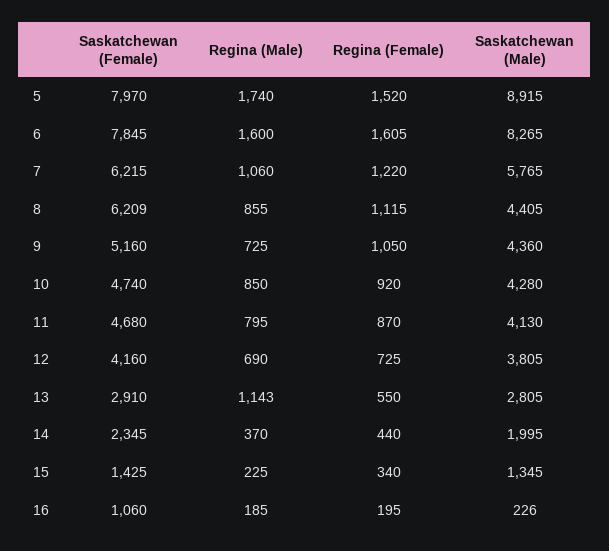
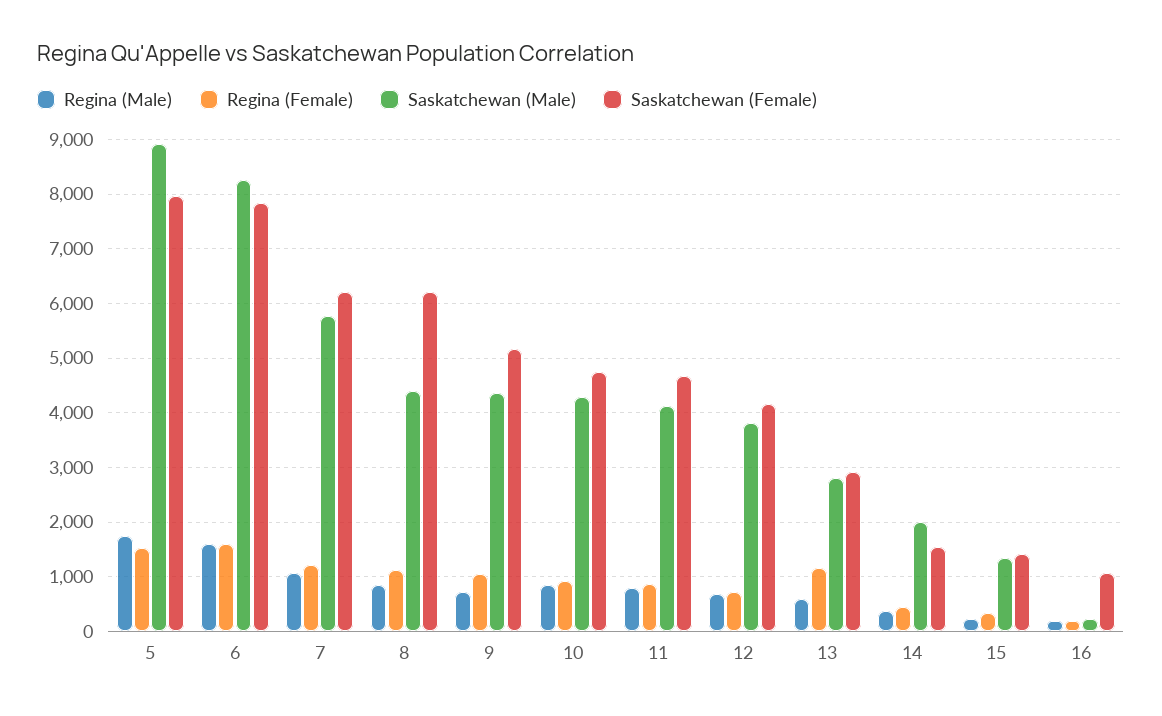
Regina (Male), 13: 1143 -> 600
Regina (Female), 13: 550 -> 1200
Saskatchewan (Female), 14: 2345 -> 1600

